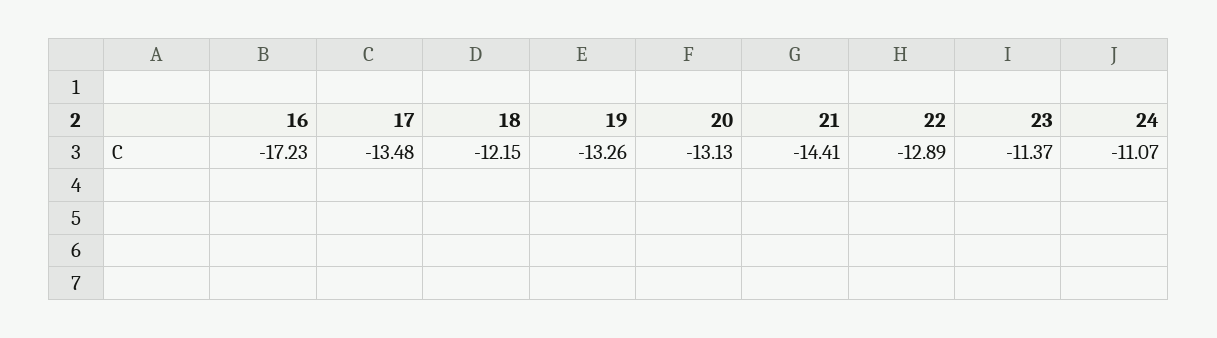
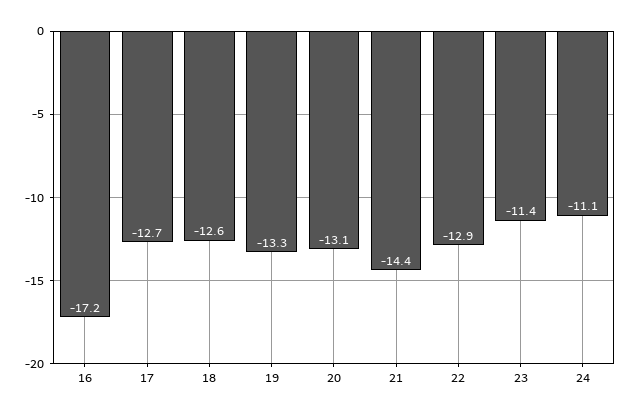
17: -13.48 -> -12.7
18: -12.15 -> -12.6

